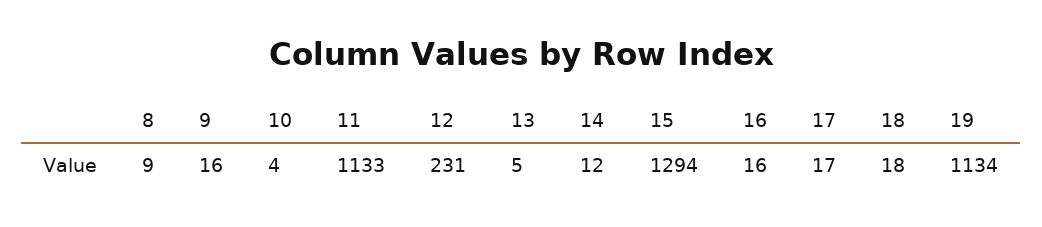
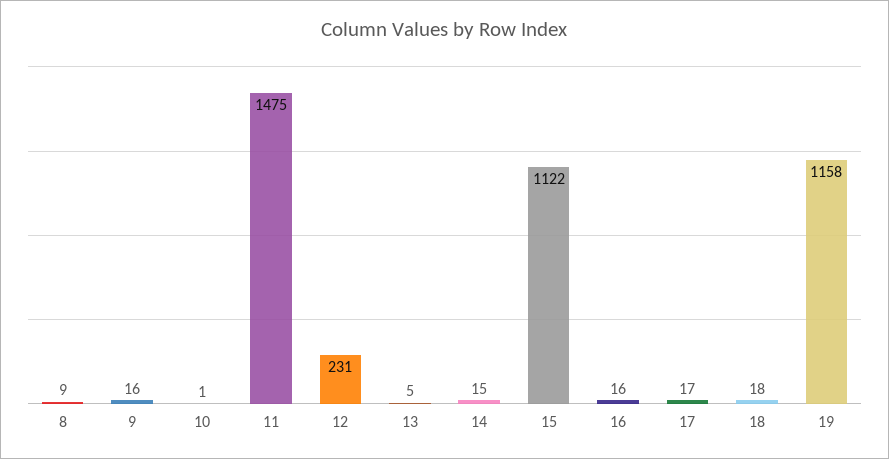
10: 4 -> 1
11: 1133 -> 1475
14: 12 -> 15
15: 1294 -> 1122
19: 1134 -> 1158

